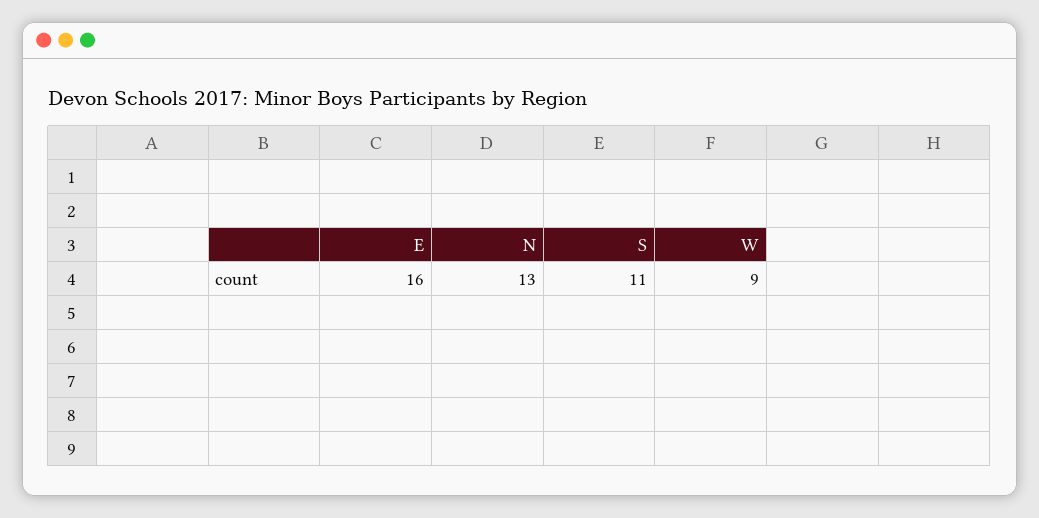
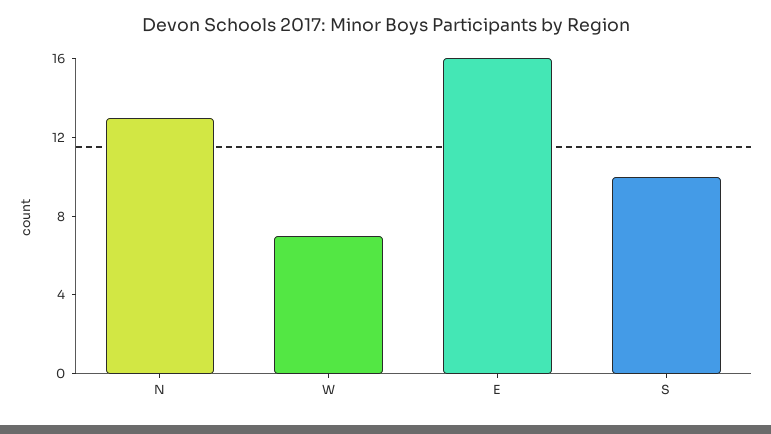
S: 11 -> 10
W: 9 -> 7

